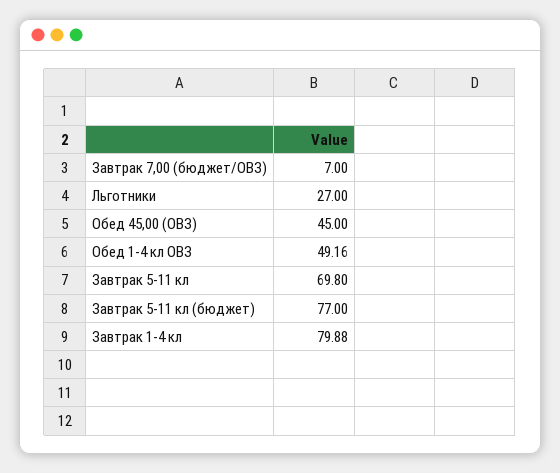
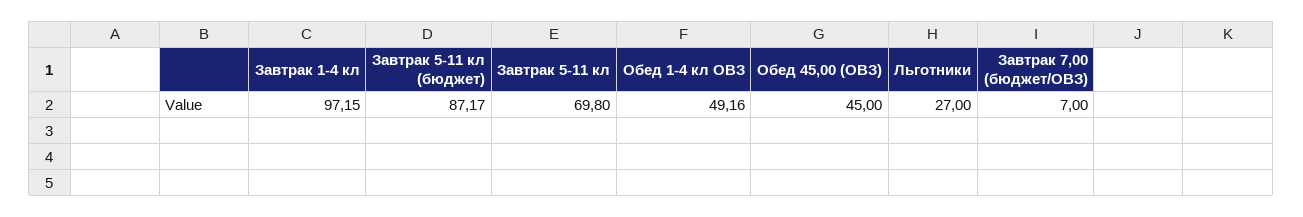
Завтрак 5-11 кл (бюджет): 77 -> 87.17
Завтрак 1-4 кл: 79.88 -> 97.15

